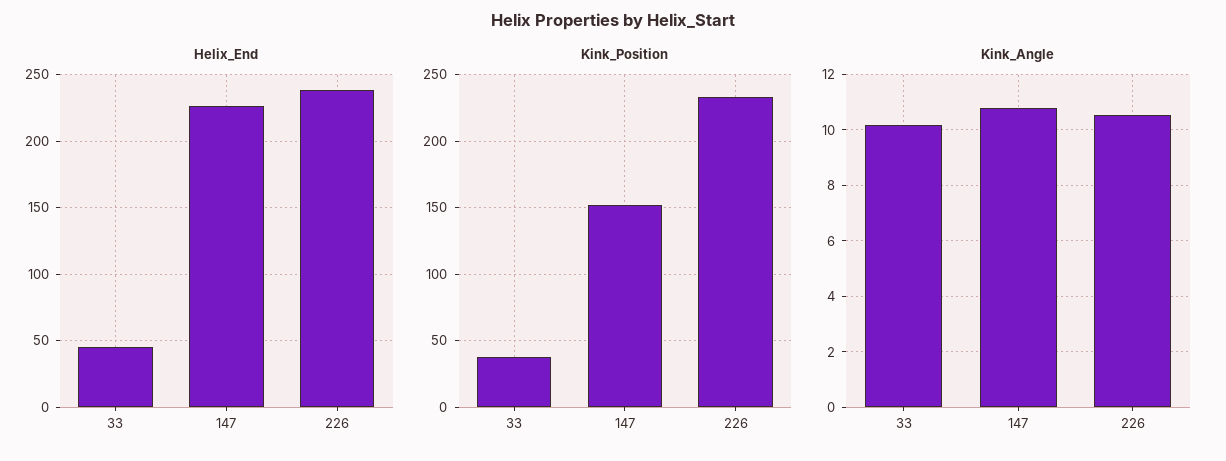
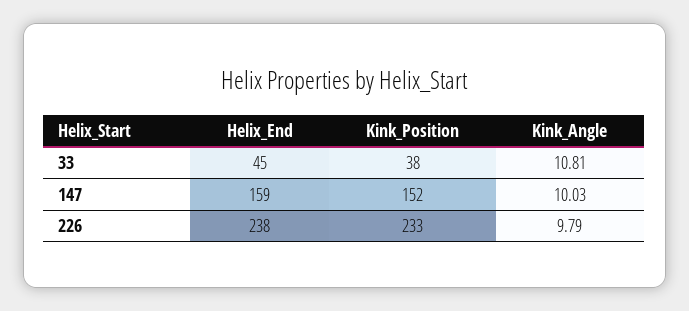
Helix_End, 147: 225 -> 159
Kink_Angle, 33: 10.25 -> 10.81
Kink_Angle, 147: 10.75 -> 10.03
Kink_Angle, 226: 10.5 -> 9.79

